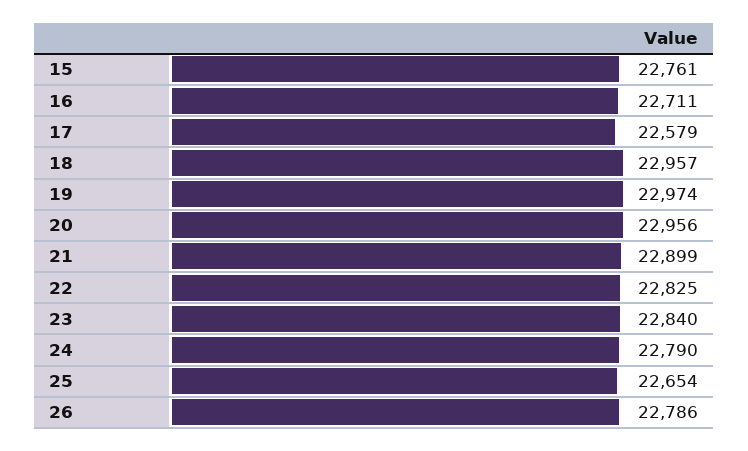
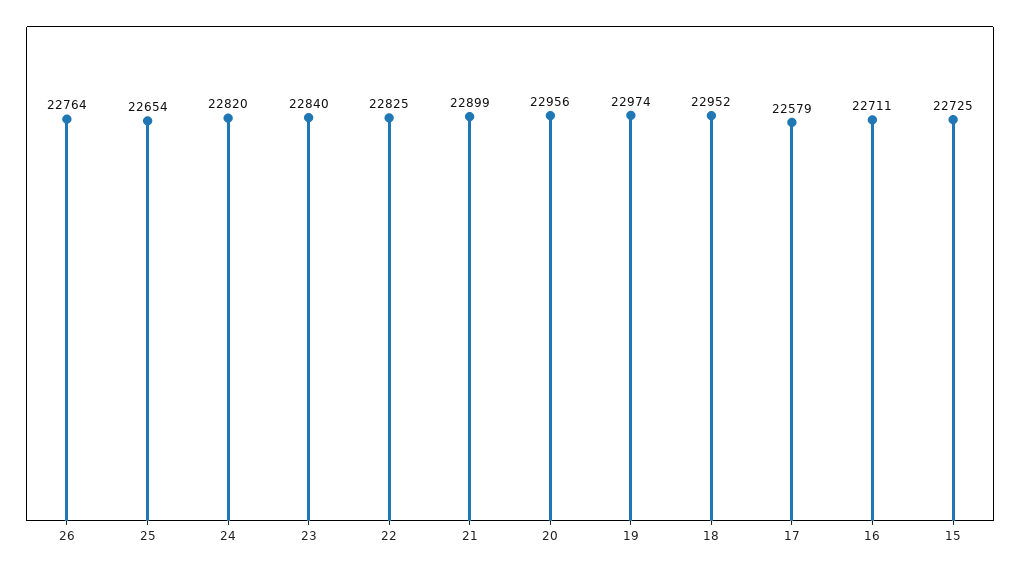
15: 22761 -> 22725
18: 22957 -> 22952
24: 22790 -> 22820
26: 22786 -> 22764

